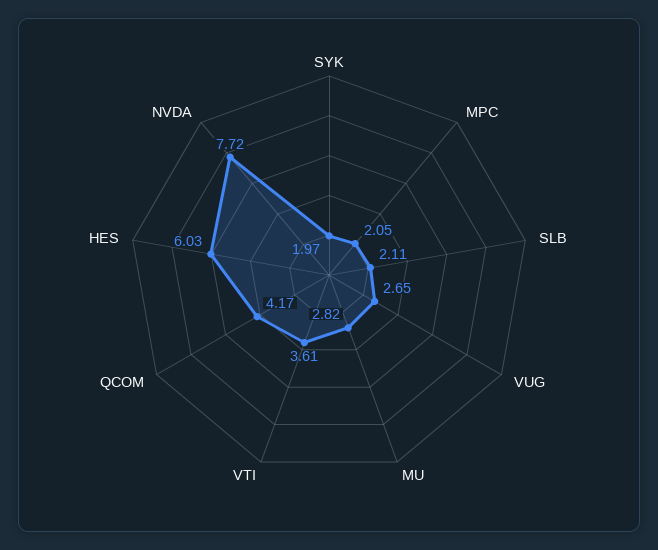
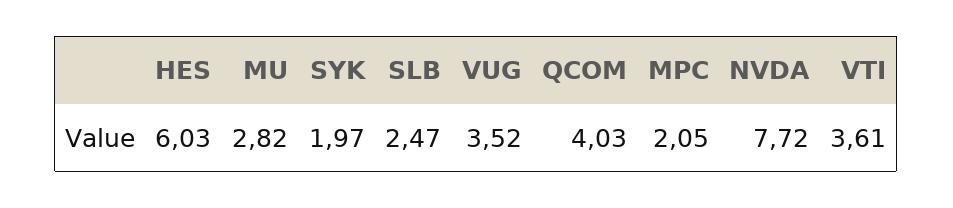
SLB: 2.11 -> 2.47
VUG: 2.65 -> 3.52
QCOM: 4.17 -> 4.03

